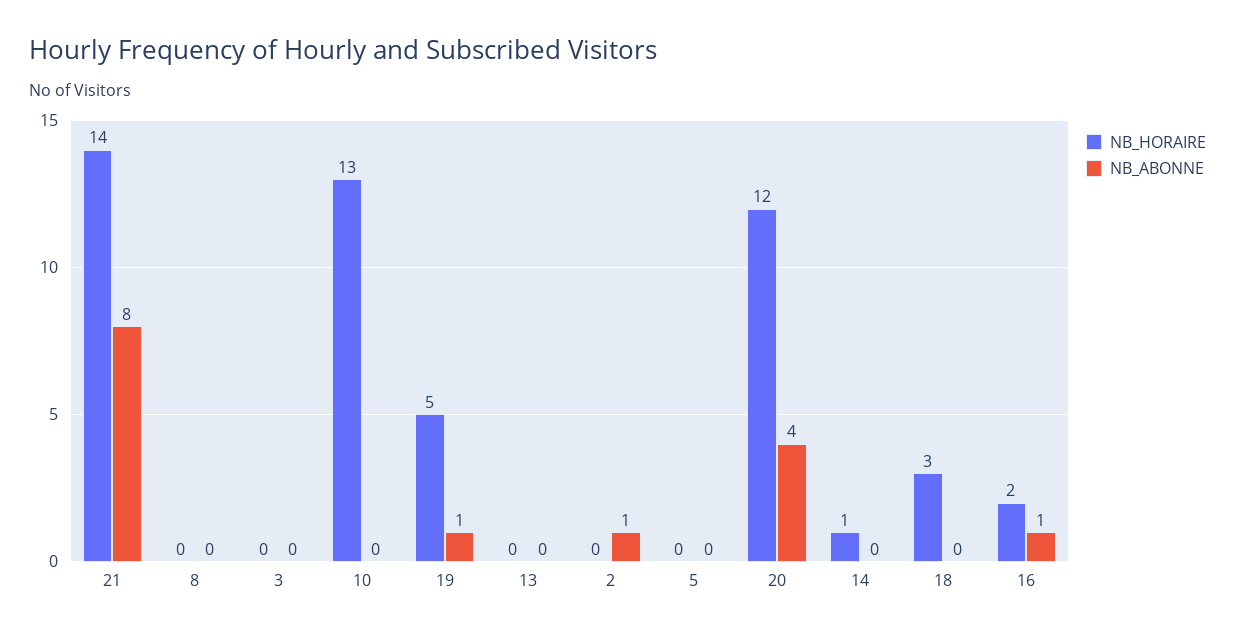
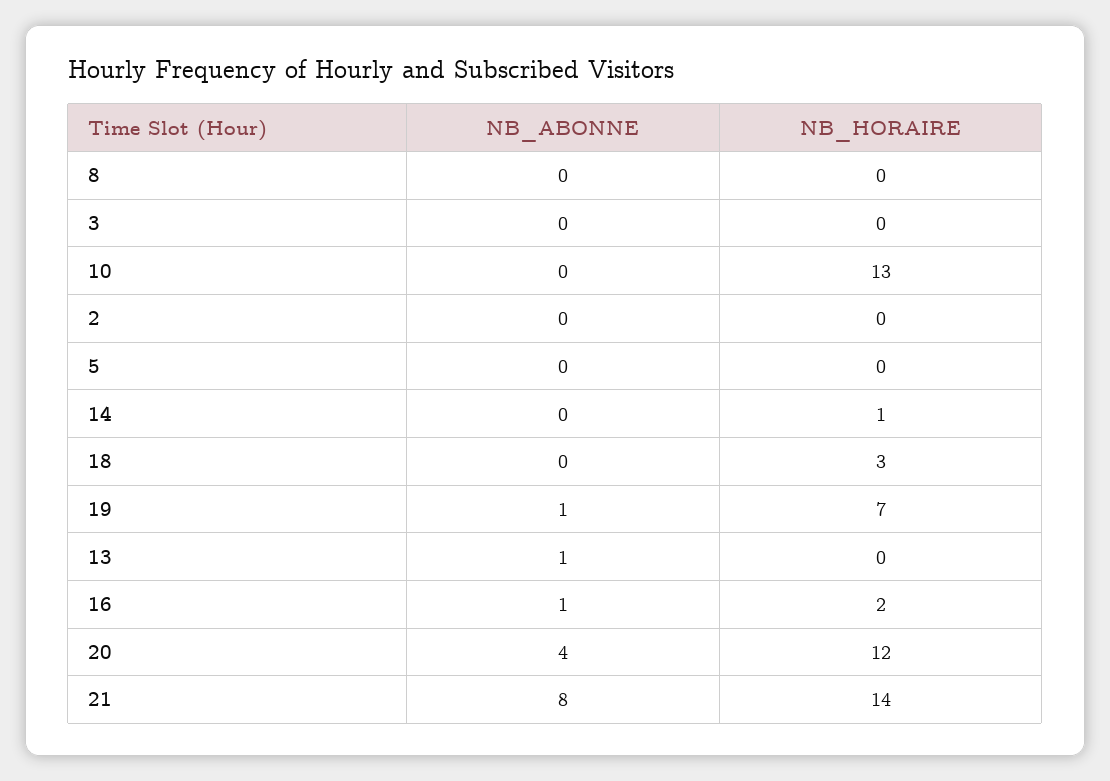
NB_HORAIRE, 19: 5 -> 7
NB_ABONNE, 13: 0 -> 1
NB_ABONNE, 2: 1 -> 0

